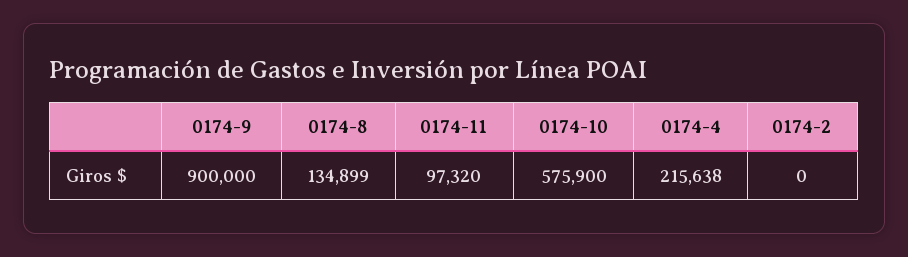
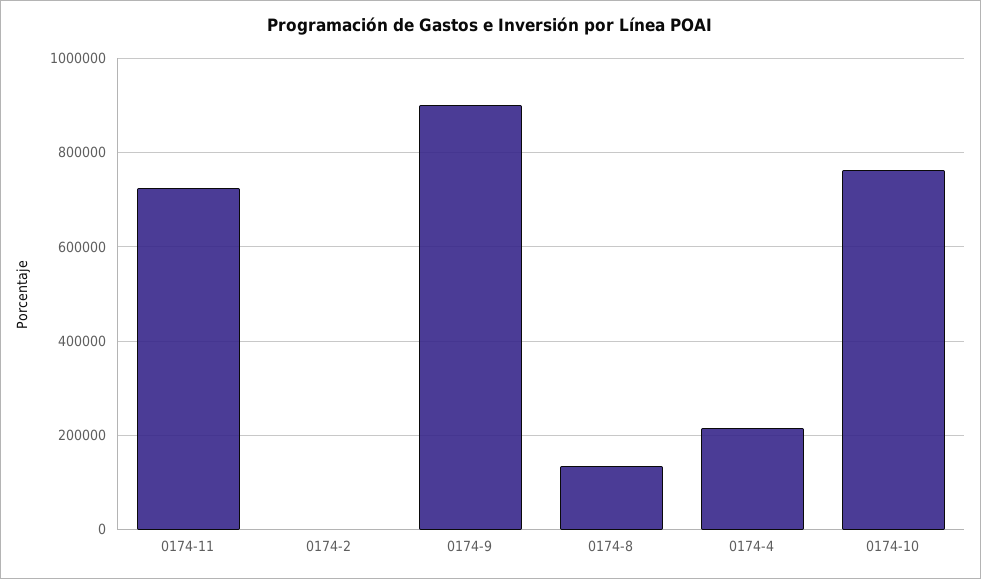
0174-11: 97320 -> 720000
0174-10: 575900 -> 760000

